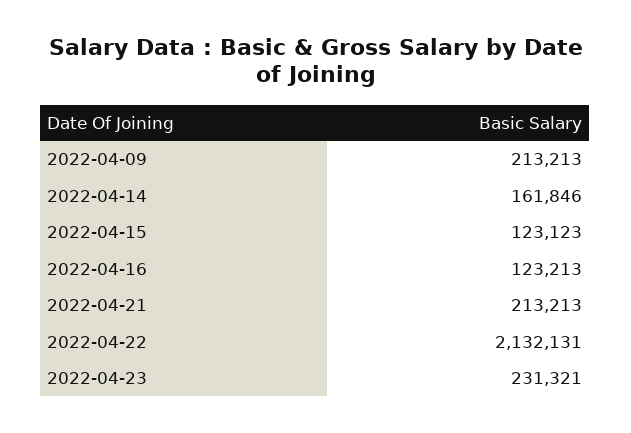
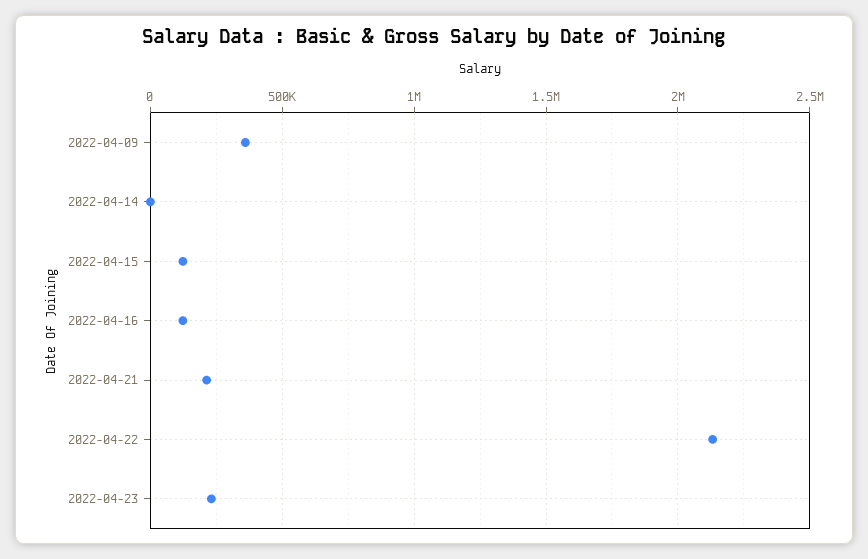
2022-04-09: 213213 -> 350000
2022-04-14: 161846 -> 0

